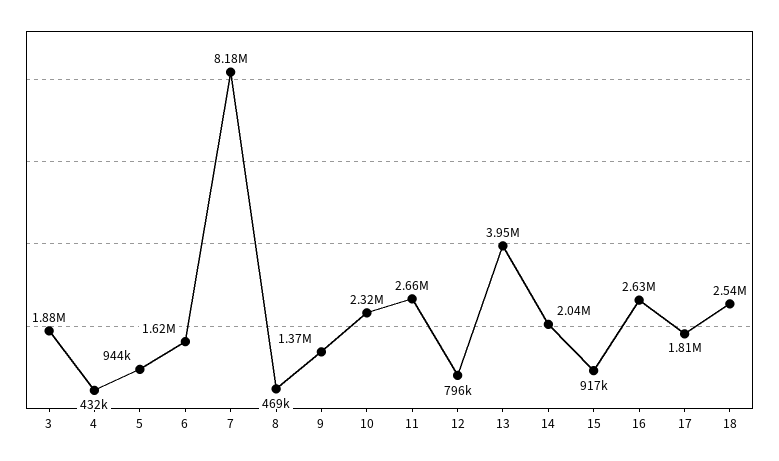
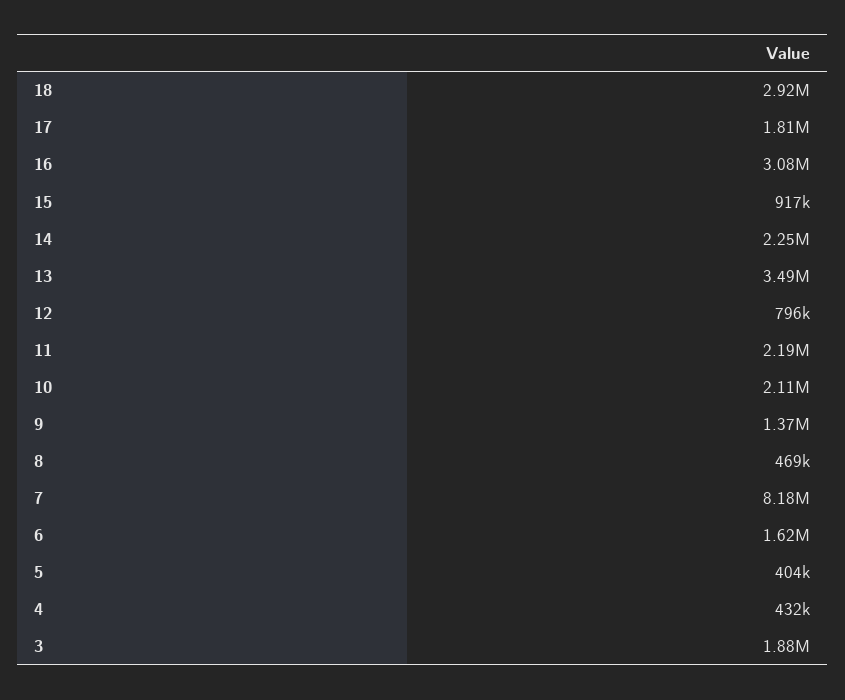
5: 944000 -> 404000
10: 2320000 -> 2110000
11: 2660000 -> 2190000
13: 3950000 -> 3490000
14: 2040000 -> 2250000
16: 2630000 -> 3080000
18: 2540000 -> 2920000

